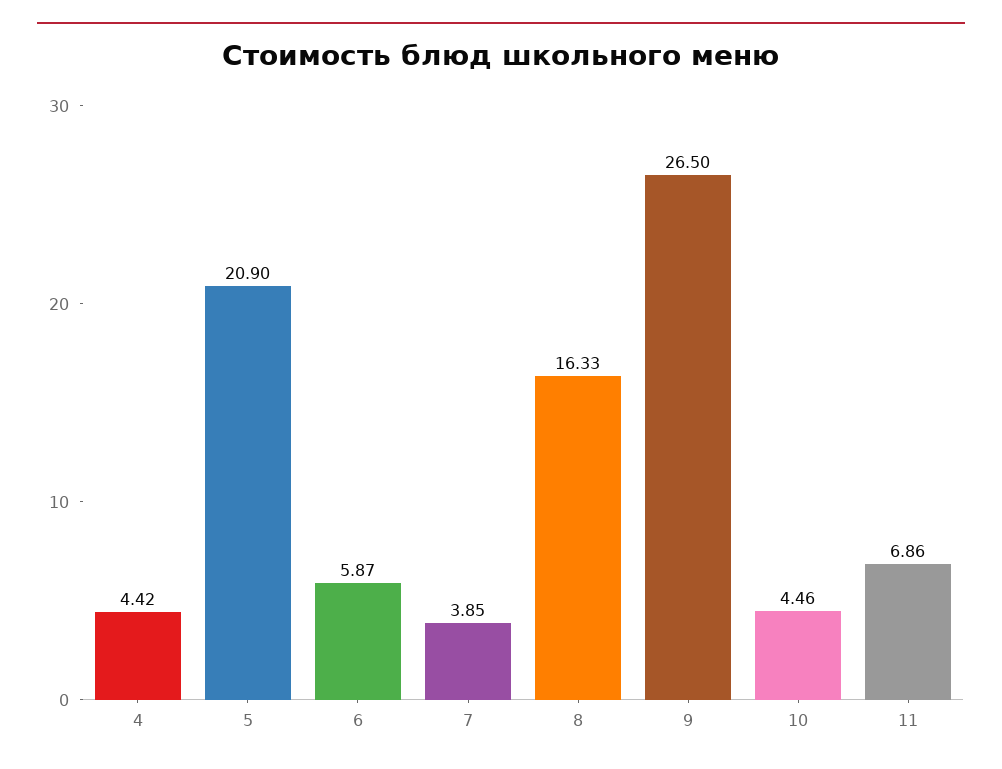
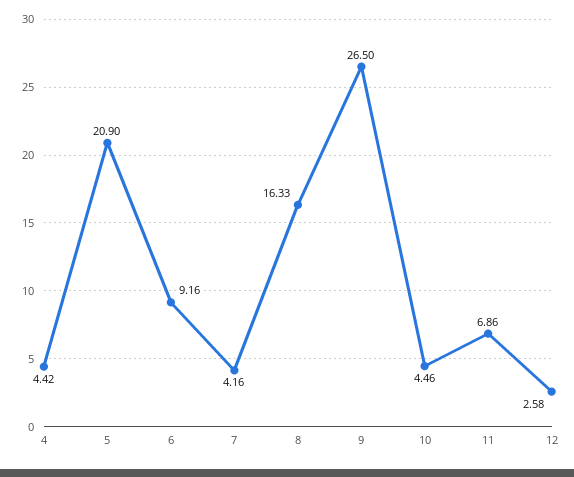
6: 5.87 -> 9.16
7: 3.85 -> 4.16
12: none -> 2.58

